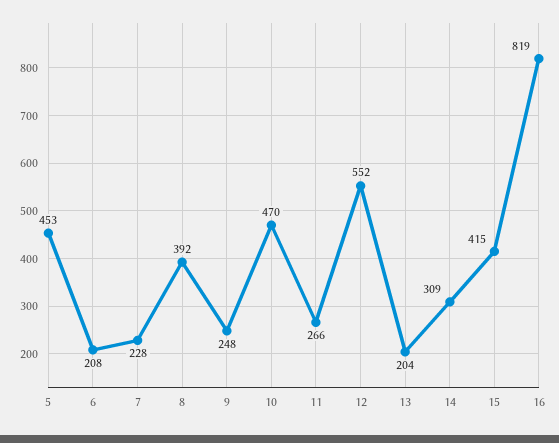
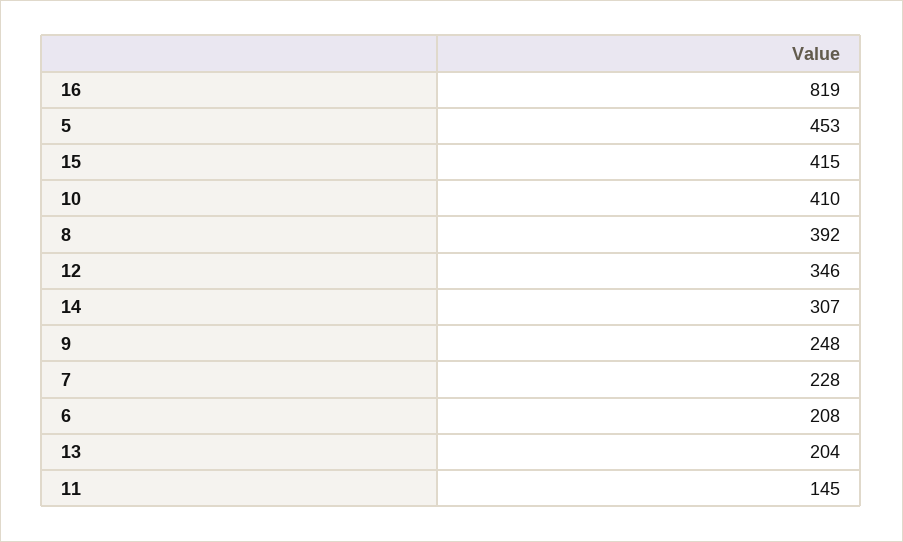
10: 470 -> 410
11: 266 -> 145
12: 552 -> 346
14: 309 -> 307

